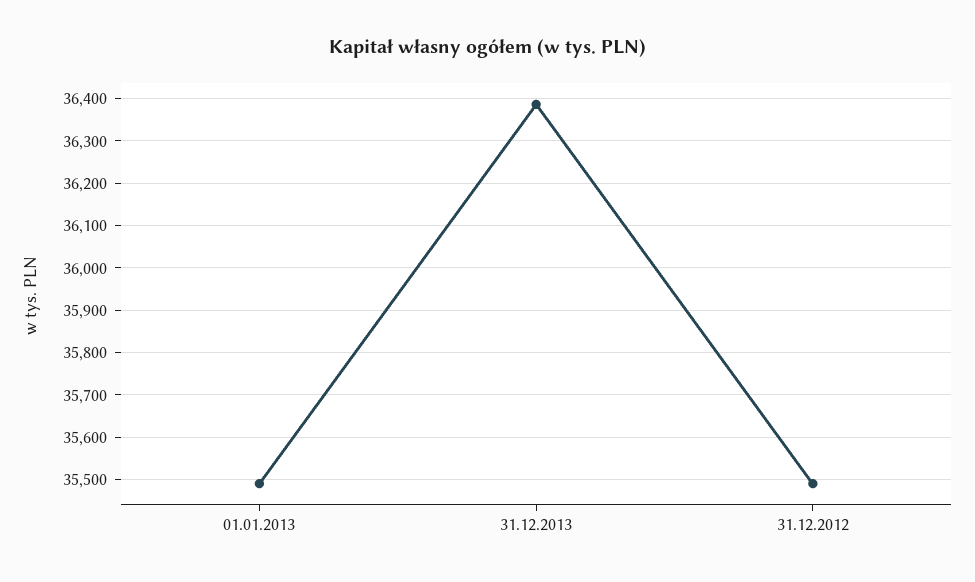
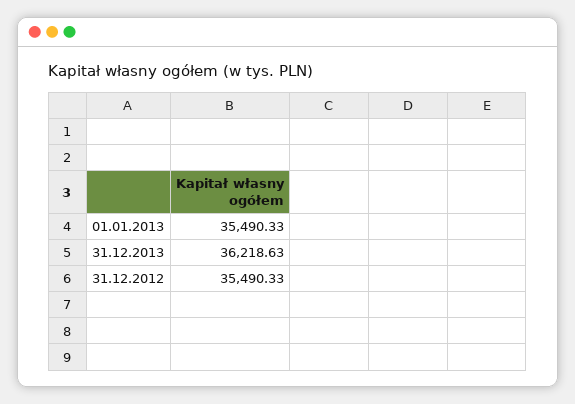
31.12.2013: 36380 -> 36218.63

